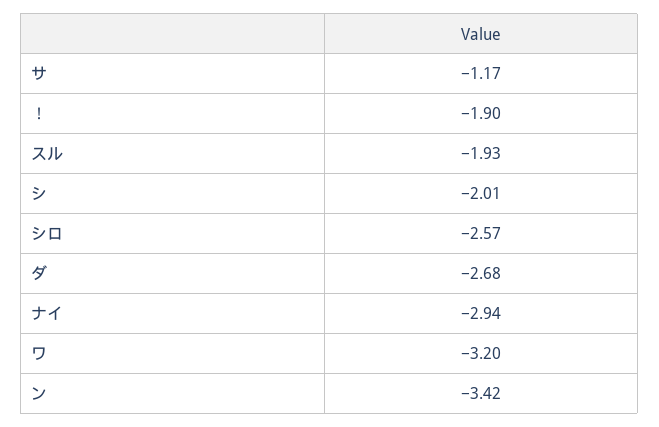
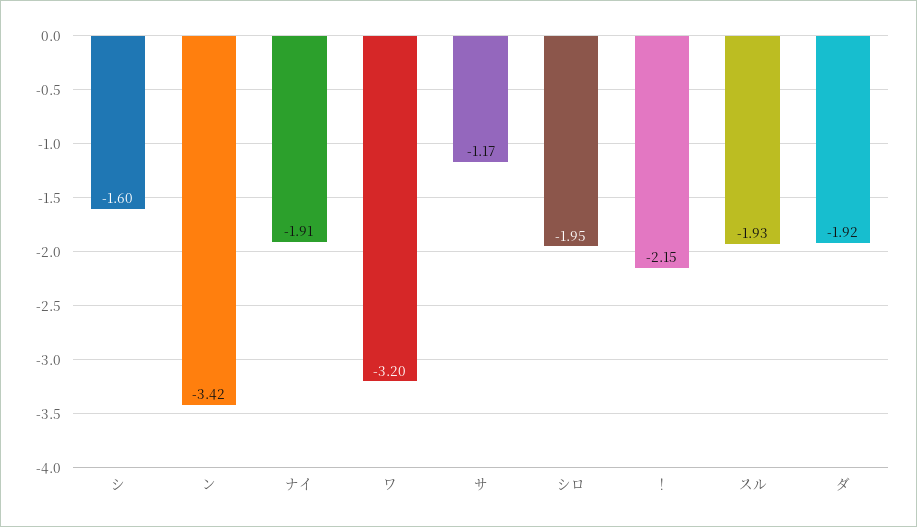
！: -1.9 -> -2.15
シ: -2.01 -> -1.6
シロ: -2.57 -> -1.95
ダ: -2.68 -> -1.92
ナイ: -2.94 -> -1.91

